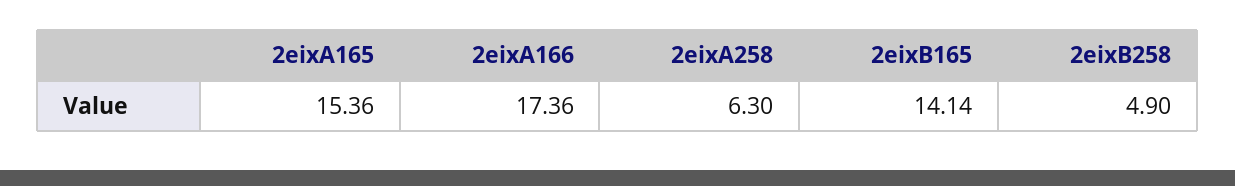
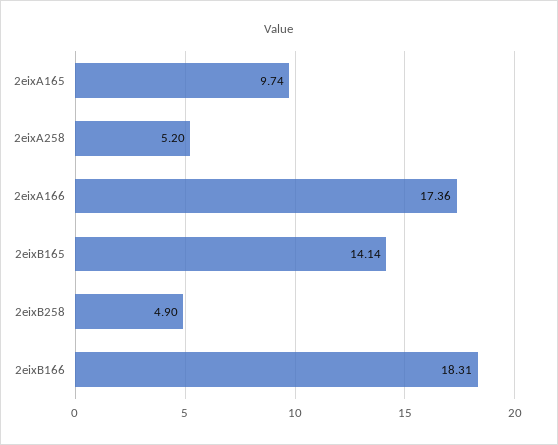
2eixA165: 15.36 -> 9.74
2eixA258: 6.3 -> 5.2
2eixB166: none -> 18.31

